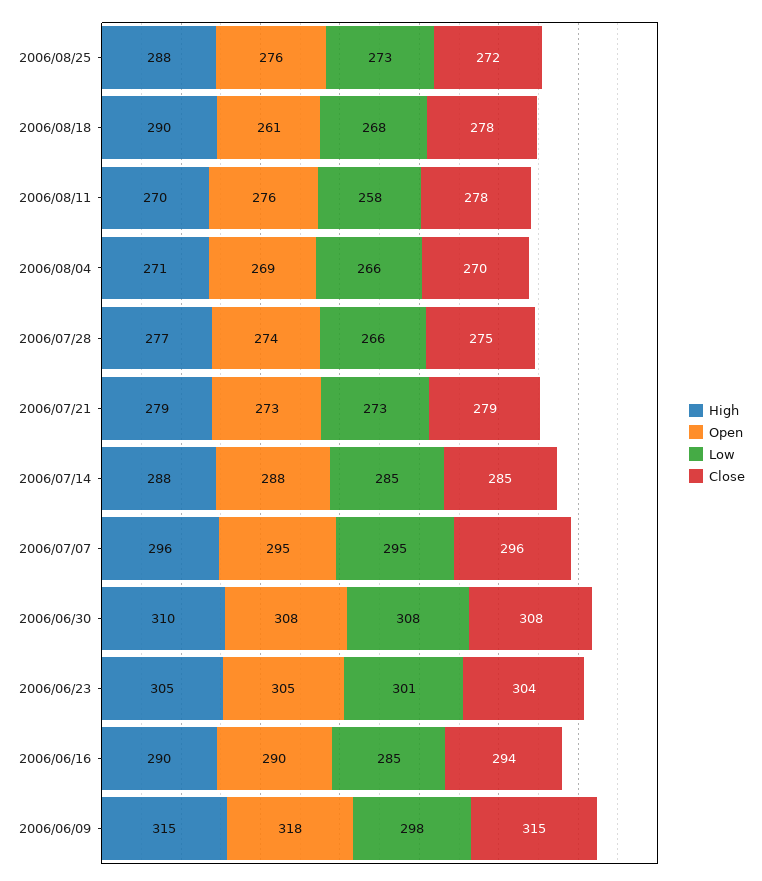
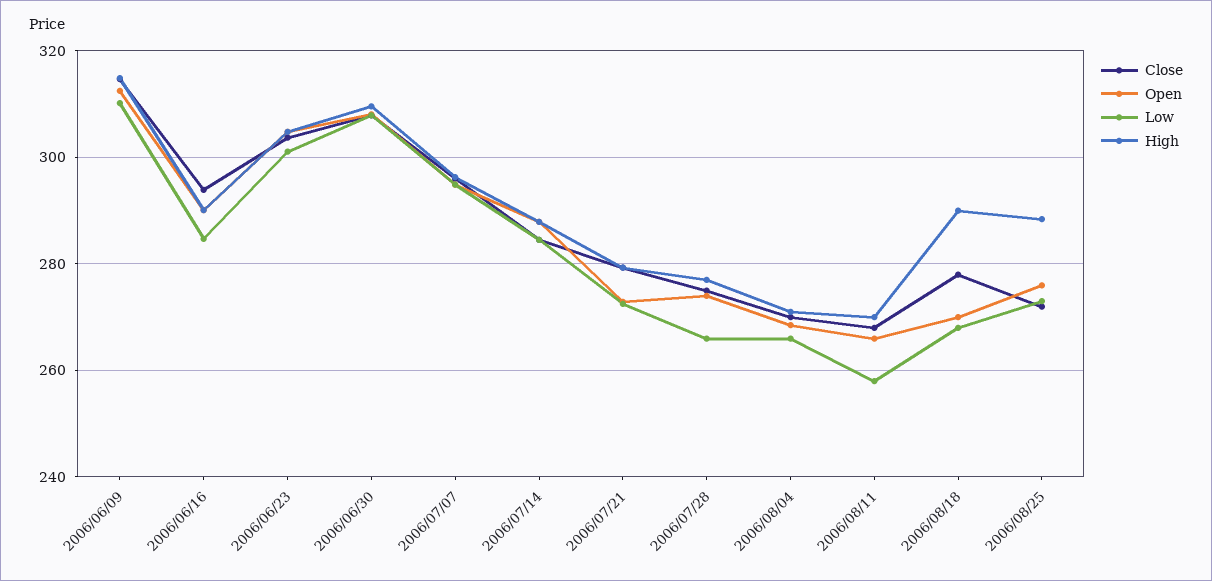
Open, 2006/08/18: 261 -> 270
Open, 2006/08/11: 276 -> 266
Close, 2006/08/11: 278 -> 268
Open, 2006/06/09: 318 -> 312
Low, 2006/06/09: 298 -> 310

